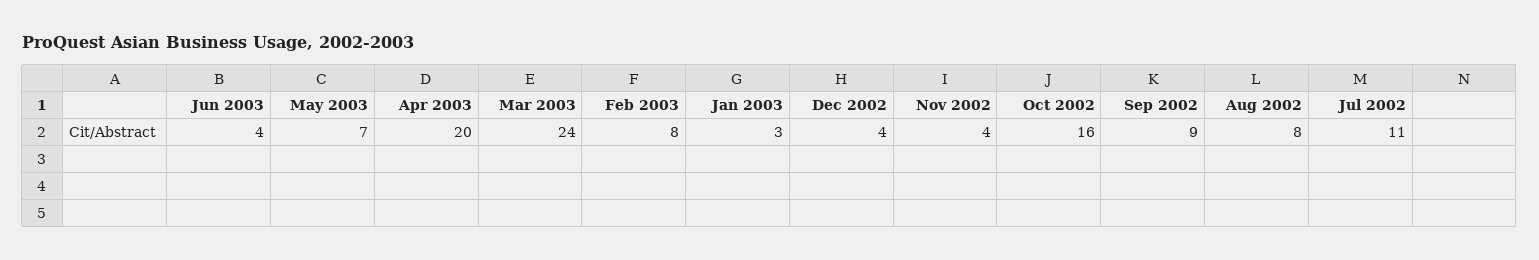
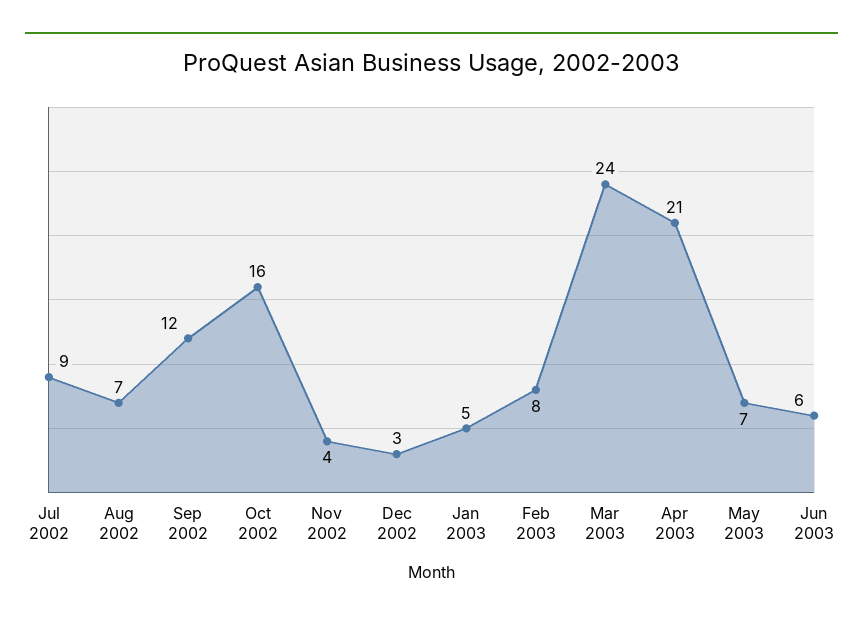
Jun 2003: 4 -> 6
Apr 2003: 20 -> 21
Jan 2003: 3 -> 5
Dec 2002: 4 -> 3
Sep 2002: 9 -> 12
Aug 2002: 8 -> 7
Jul 2002: 11 -> 9

